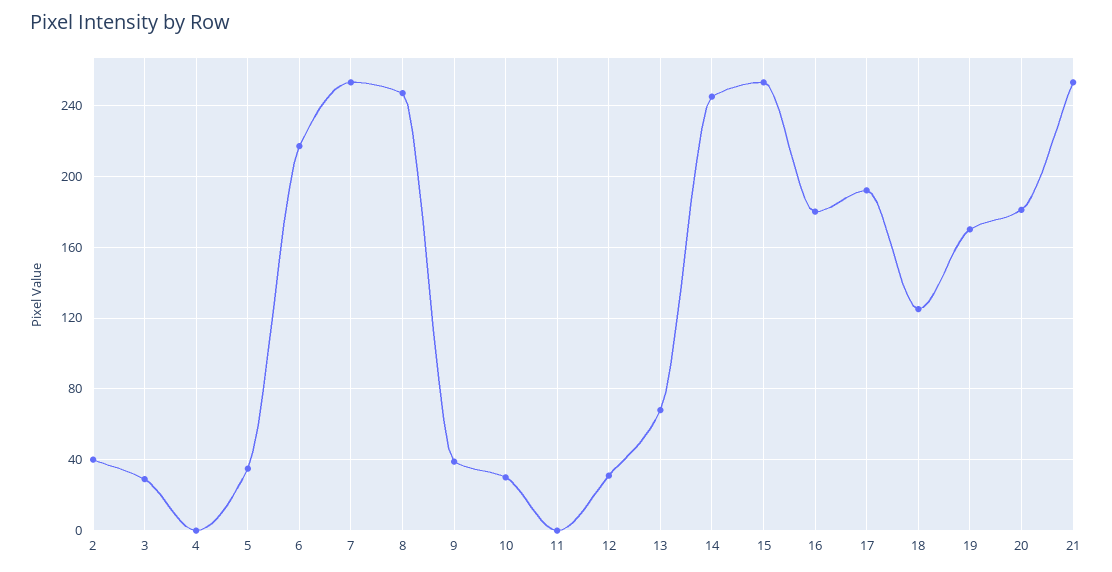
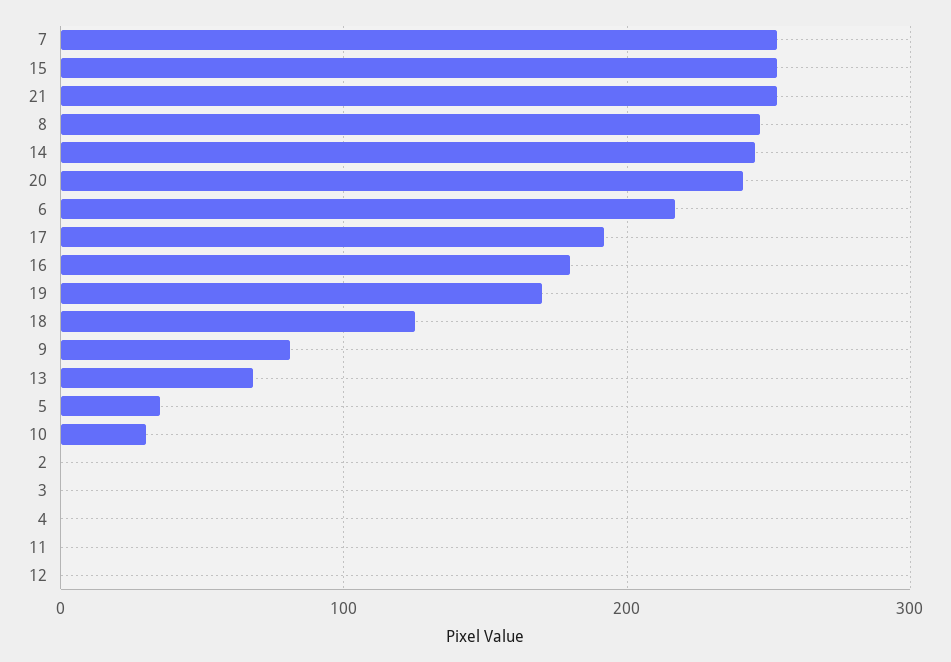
2: 40 -> 0
3: 30 -> 0
9: 40 -> 80
12: 30 -> 0
20: 180 -> 240

